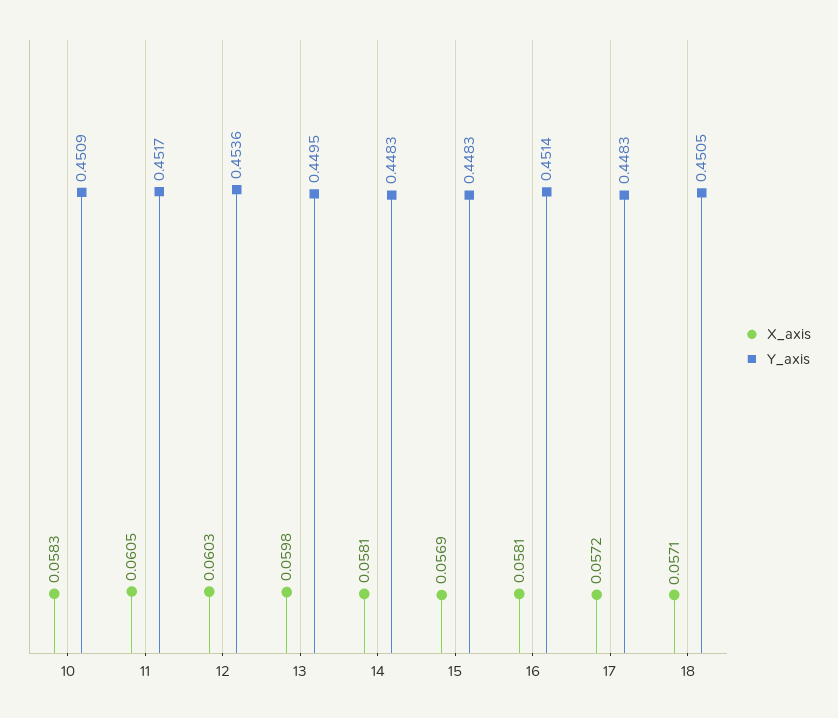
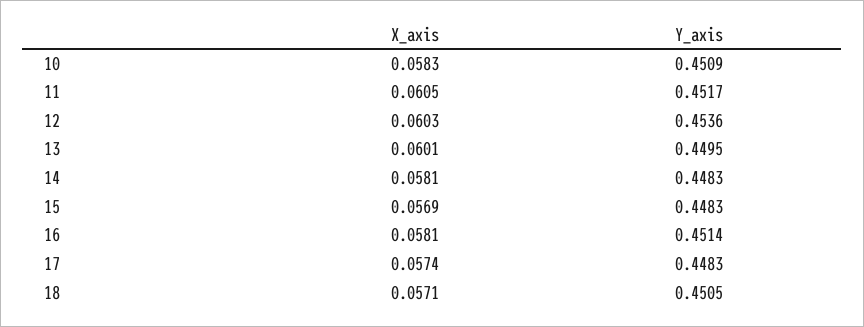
X_axis, 13: 0.0598 -> 0.0601
X_axis, 17: 0.0572 -> 0.0574

